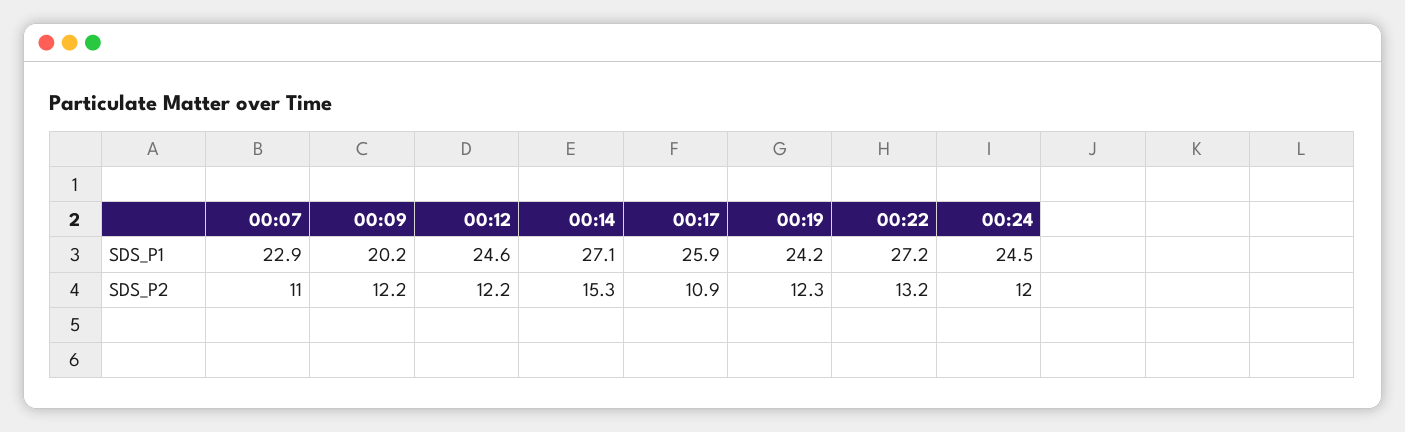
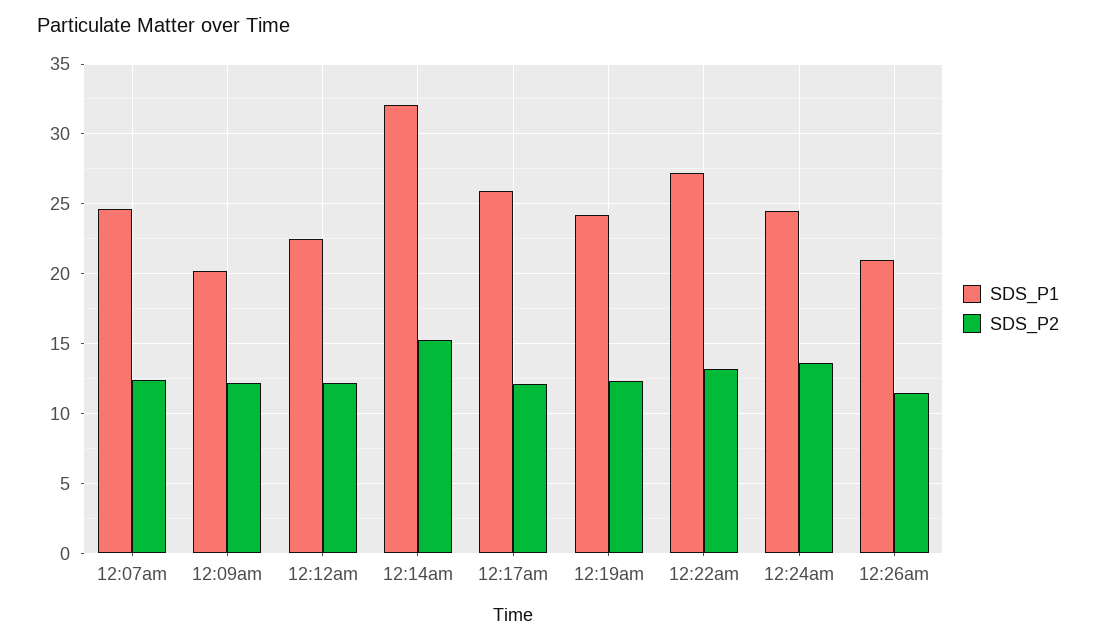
SDS_P1, 00:07: 22.9 -> 24.5
SDS_P1, 00:12: 24.6 -> 22.5
SDS_P1, 00:14: 27.1 -> 32
SDS_P2, 00:07: 11 -> 12.5
SDS_P2, 00:17: 10.9 -> 12
SDS_P2, 00:24: 12 -> 13.5
SDS_P1, 12:26am: none -> 21
SDS_P2, 12:26am: none -> 11.5

